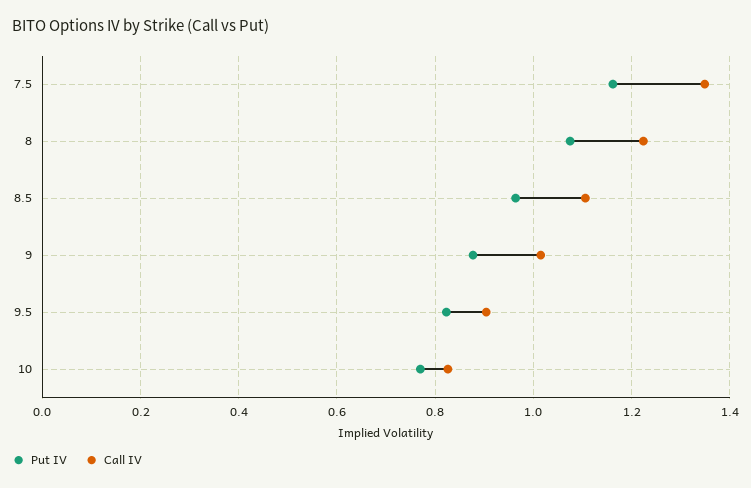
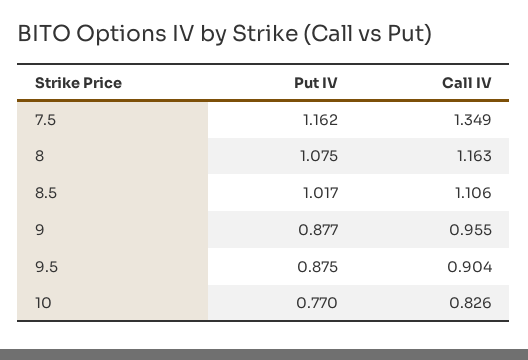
Call IV, 8: 1.22 -> 1.163
Put IV, 8.5: 0.96 -> 1.017
Call IV, 9: 1.02 -> 0.955
Put IV, 9.5: 0.82 -> 0.875

